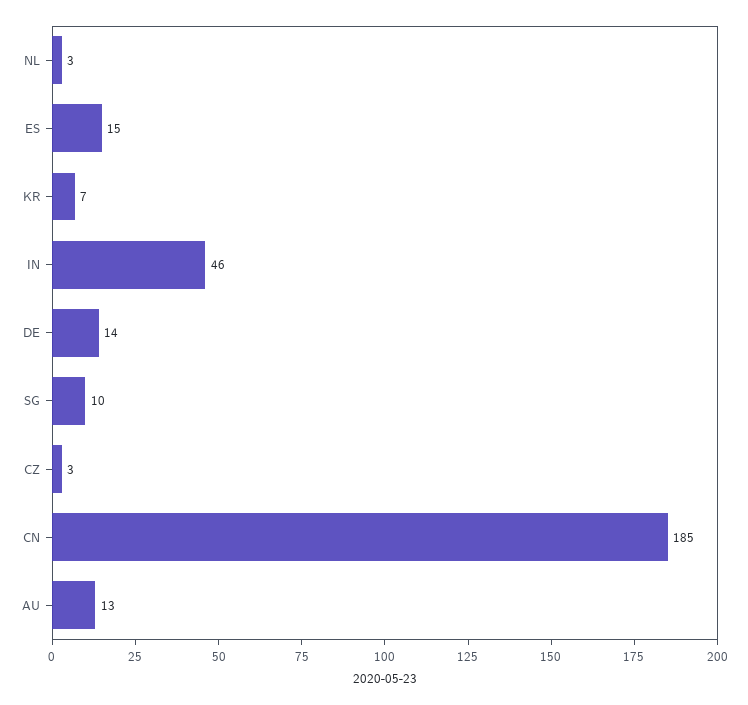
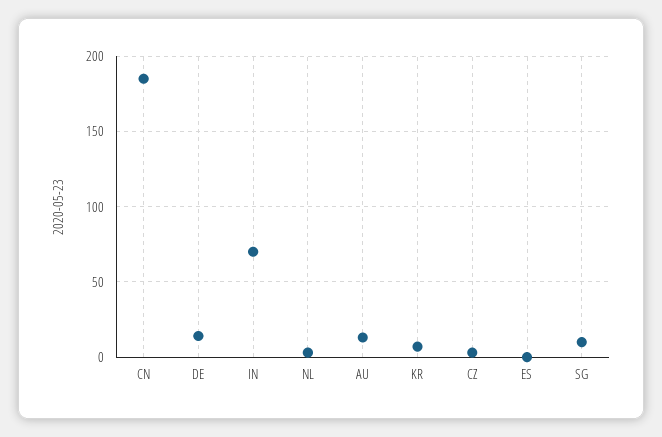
ES: 15 -> 0
IN: 46 -> 70

